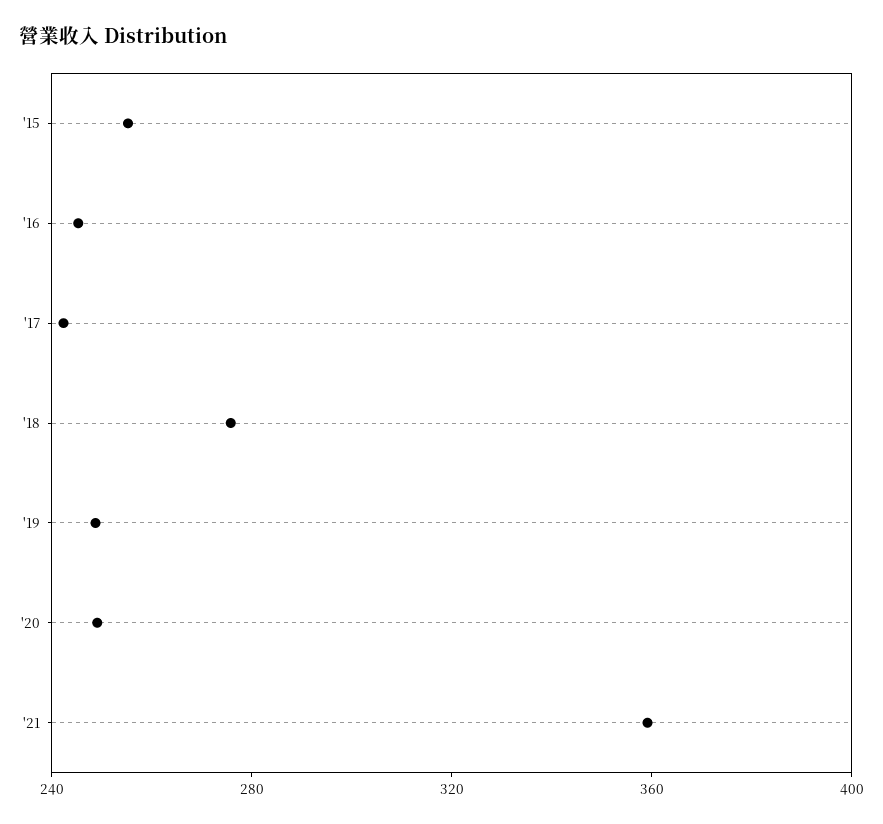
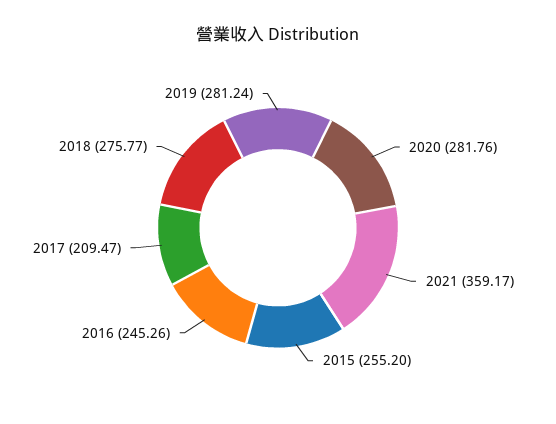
'17: 240 -> 209.47
'19: 250 -> 281.24
'20: 250 -> 281.76

